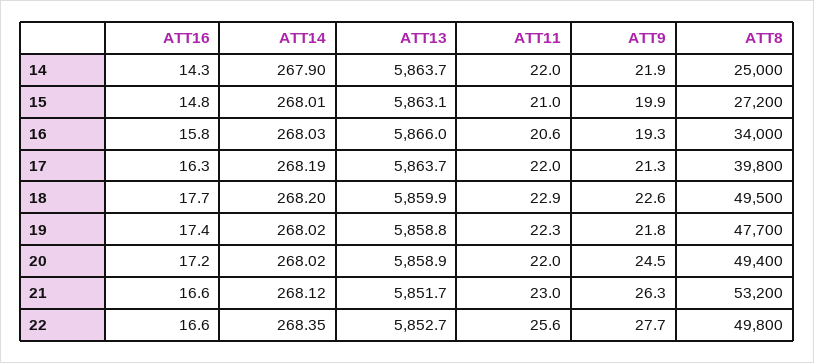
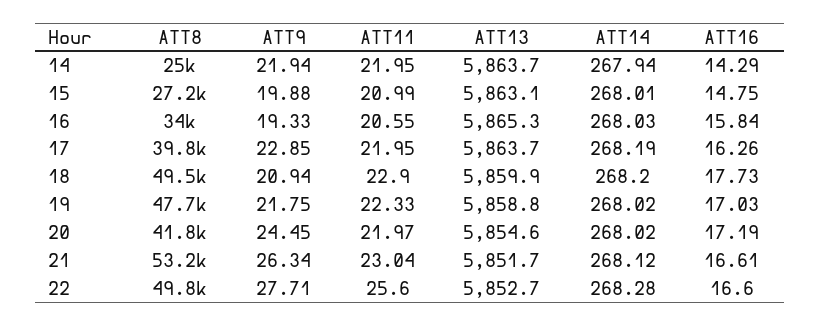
ATT14, 14: 267.9 -> 267.94
ATT13, 16: 5866 -> 5865.3
ATT9, 17: 21.3 -> 22.85
ATT9, 18: 22.6 -> 20.94
ATT16, 19: 17.4 -> 17.03
ATT13, 20: 5858.9 -> 5854.6
ATT8, 20: 49400 -> 41800
ATT14, 22: 268.35 -> 268.28

